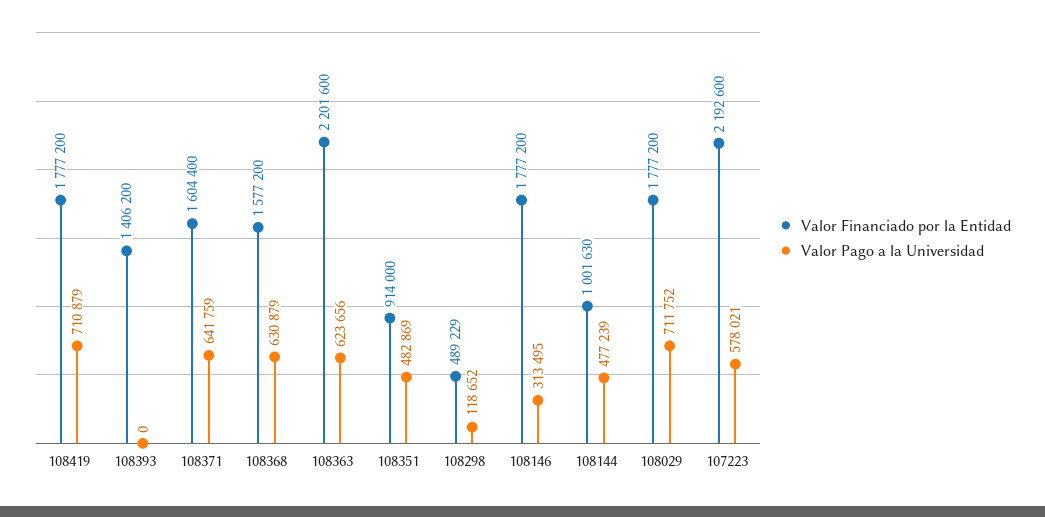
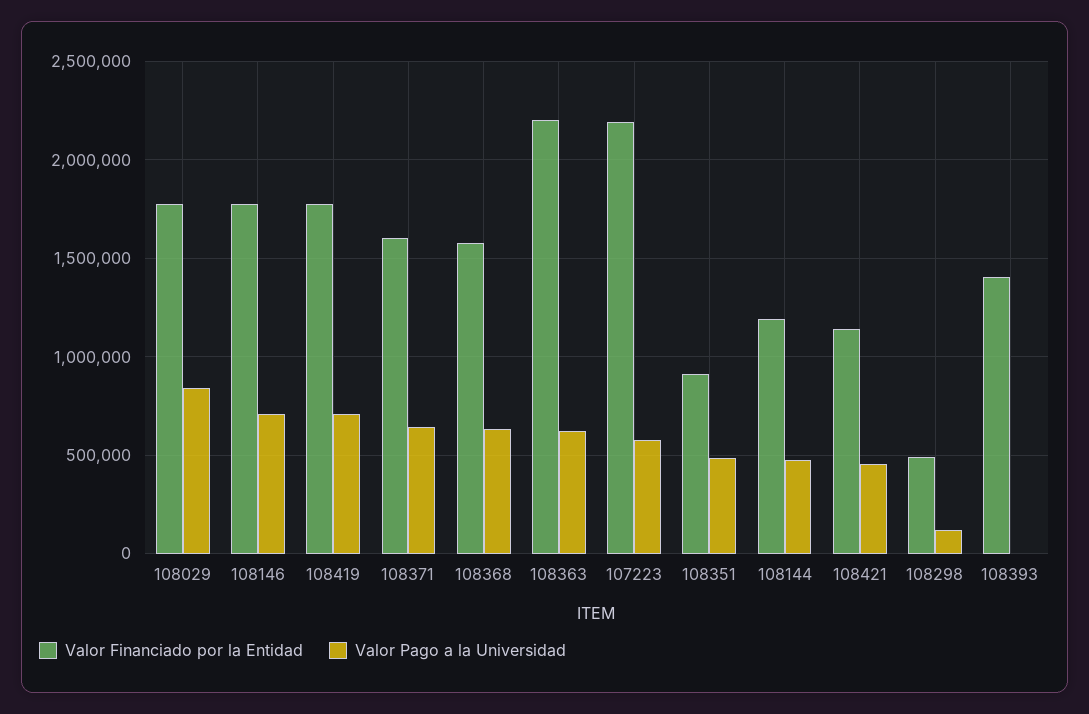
Valor Pago a la Universidad, 108146: 313495 -> 700000
Valor Financiado por la Entidad, 108144: 1001630 -> 1200000
Valor Pago a la Universidad, 108029: 711752 -> 850000
Valor Financiado por la Entidad, 108421: none -> 1150000
Valor Pago a la Universidad, 108421: none -> 450000

